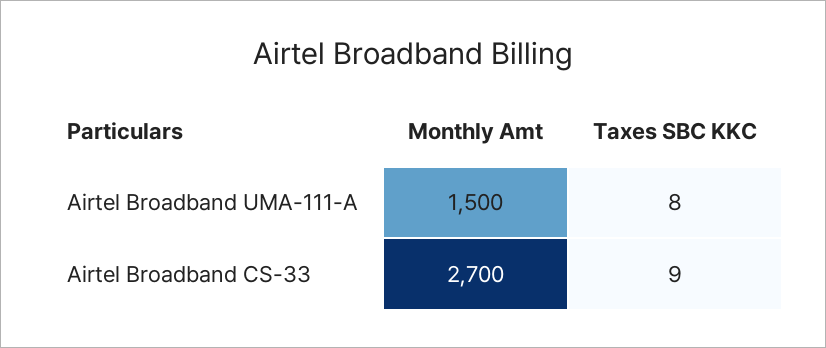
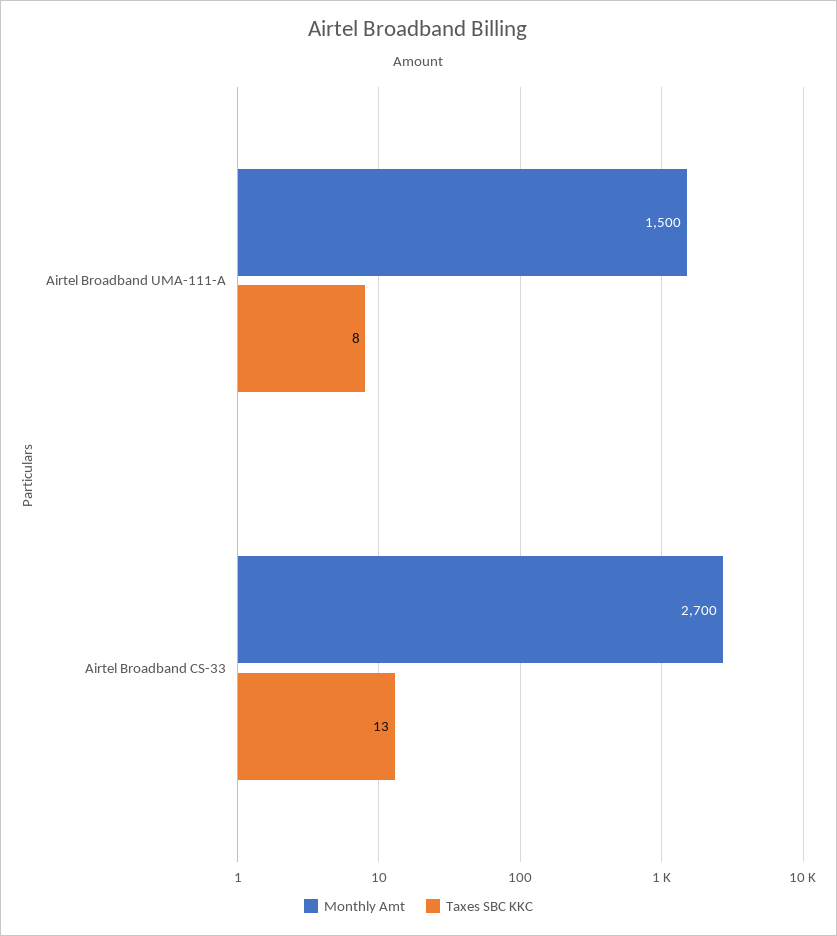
Taxes SBC KKC, Airtel Broadband CS-33: 9 -> 13

